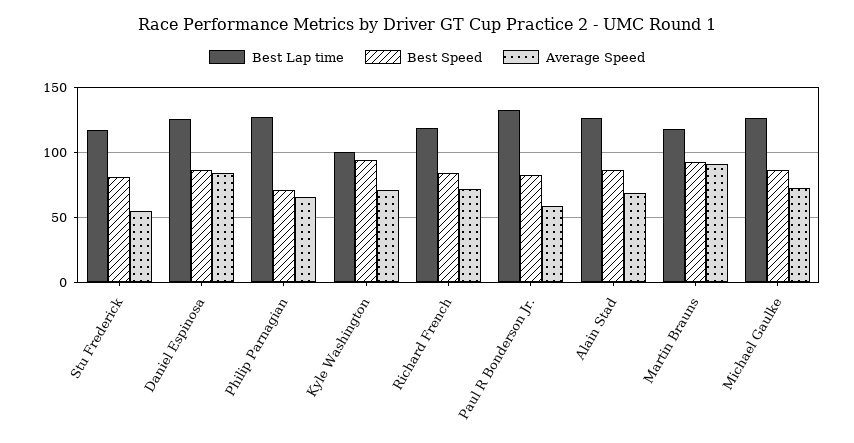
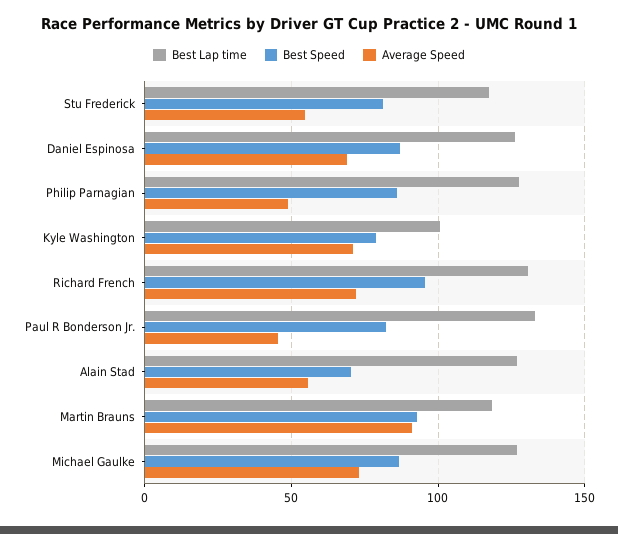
Average Speed, Daniel Espinosa: 85 -> 70
Best Speed, Philip Parnagian: 70 -> 85
Average Speed, Philip Parnagian: 65 -> 50
Best Speed, Kyle Washington: 95 -> 80
Best Lap time, Richard French: 120 -> 130
Best Speed, Richard French: 85 -> 95
Average Speed, Paul R Bonderson Jr.: 60 -> 45
Best Speed, Alain Stad: 85 -> 70
Average Speed, Alain Stad: 70 -> 55

